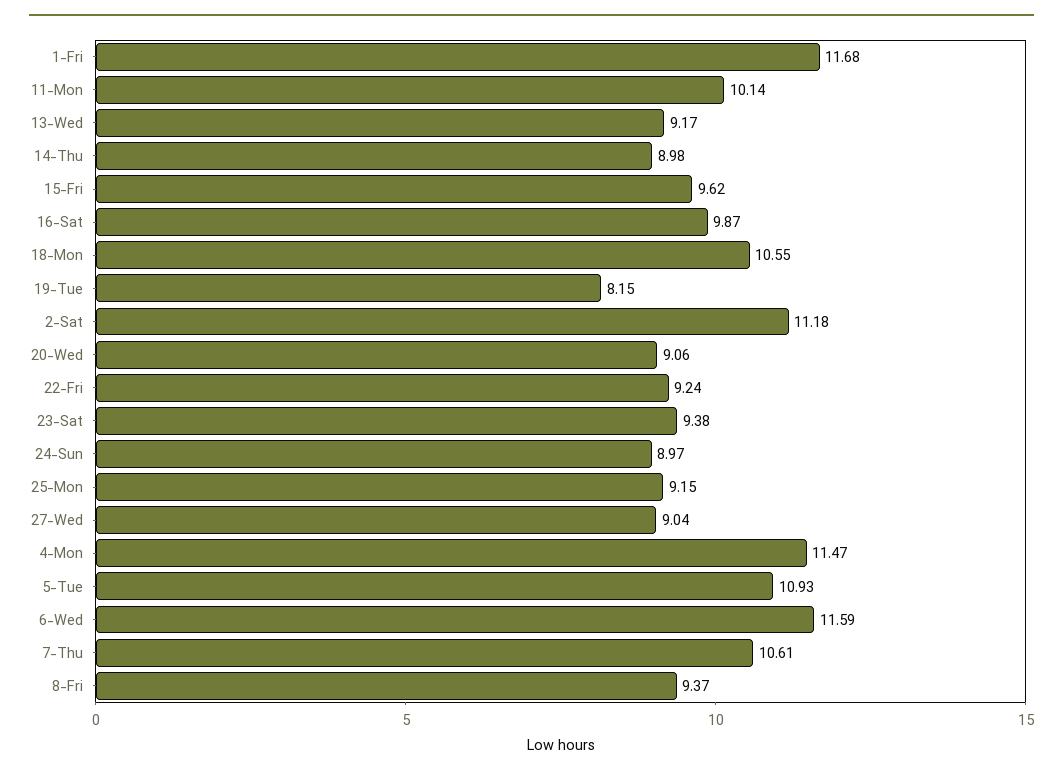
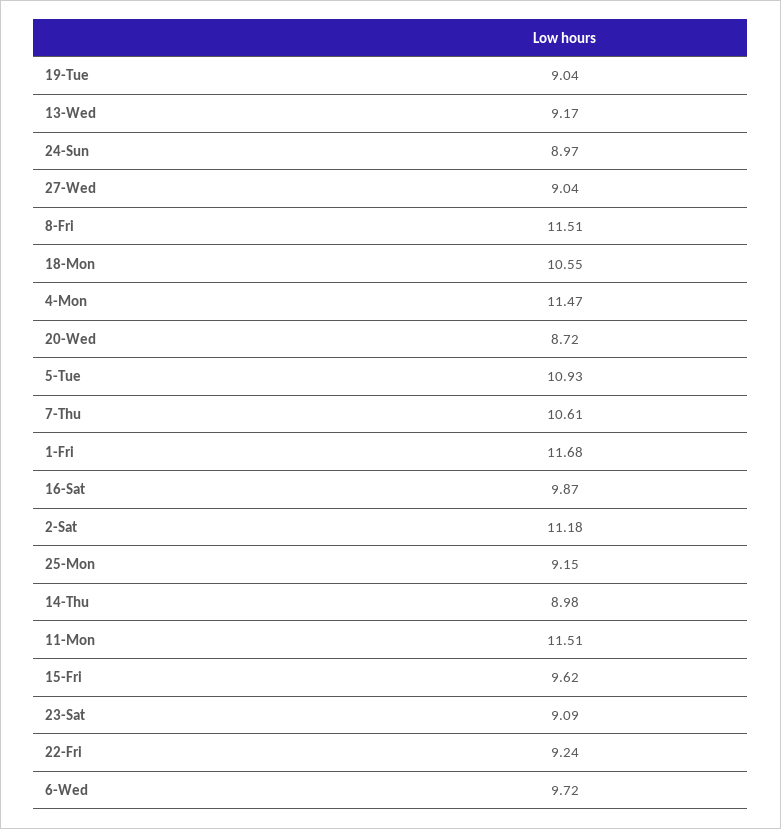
11-Mon: 10.14 -> 11.51
19-Tue: 8.15 -> 9.04
20-Wed: 9.06 -> 8.72
23-Sat: 9.38 -> 9.09
6-Wed: 11.59 -> 9.72
8-Fri: 9.37 -> 11.51

